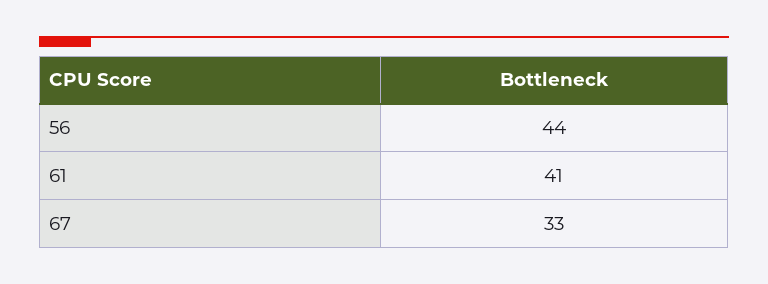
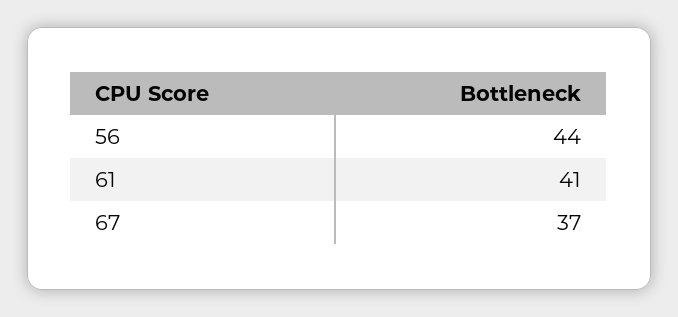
67: 33 -> 37

